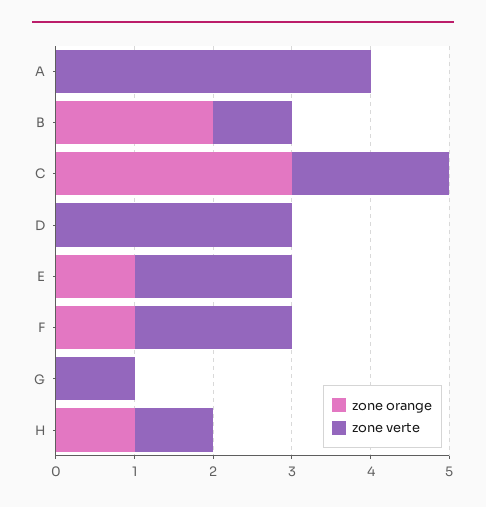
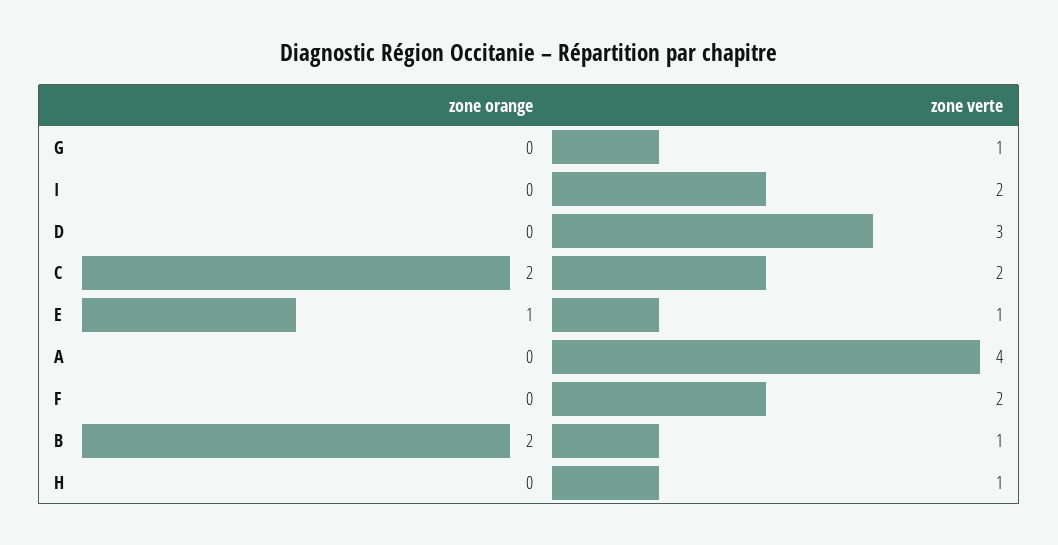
zone orange, C: 3 -> 2
zone verte, E: 2 -> 1
zone orange, F: 1 -> 0
zone orange, H: 1 -> 0
zone orange, I: none -> 0
zone verte, I: none -> 2

